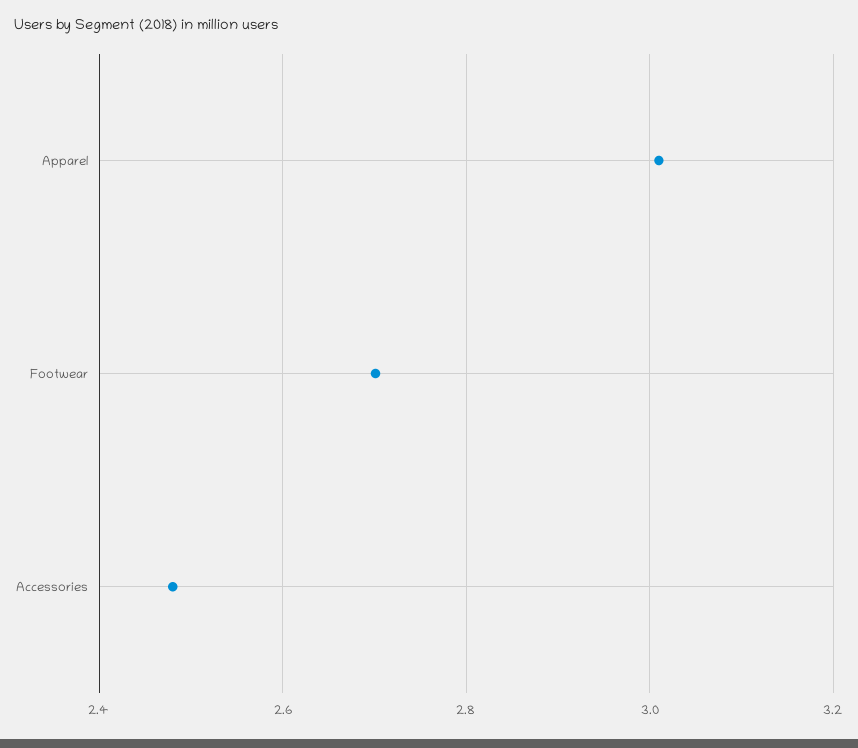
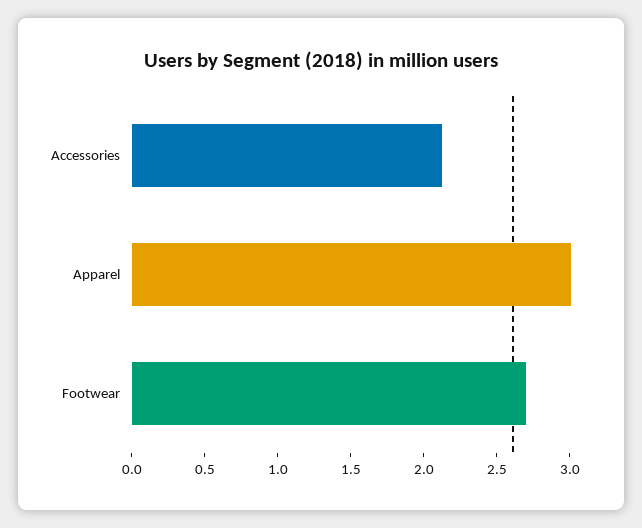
Accessories: 2.48 -> 2.1

